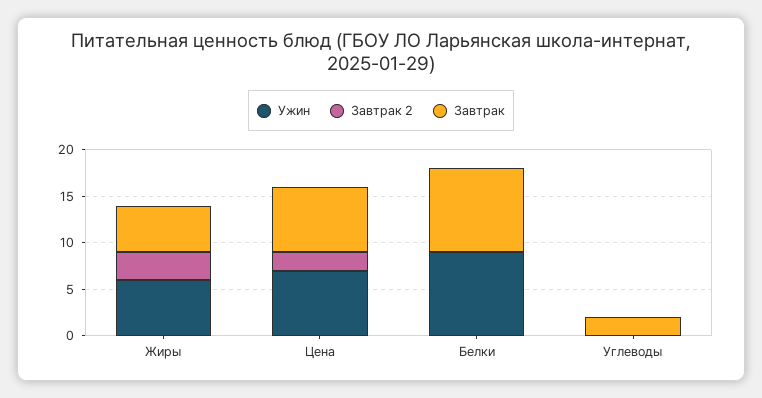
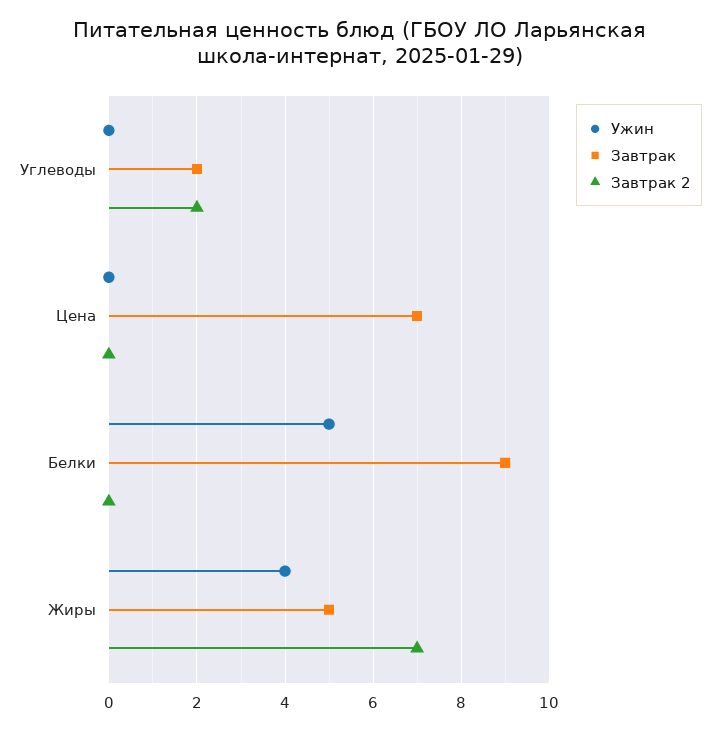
Ужин, Жиры: 6 -> 4
Завтрак 2, Жиры: 3 -> 7
Ужин, Цена: 7 -> 0
Завтрак 2, Цена: 2 -> 0
Ужин, Белки: 9 -> 5
Завтрак 2, Углеводы: 0 -> 2

